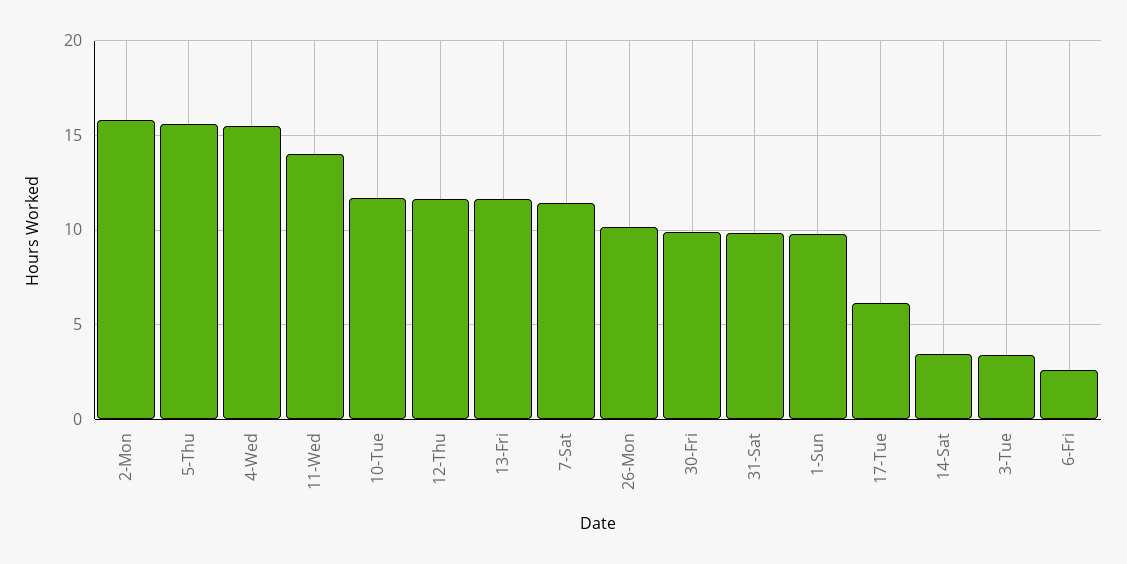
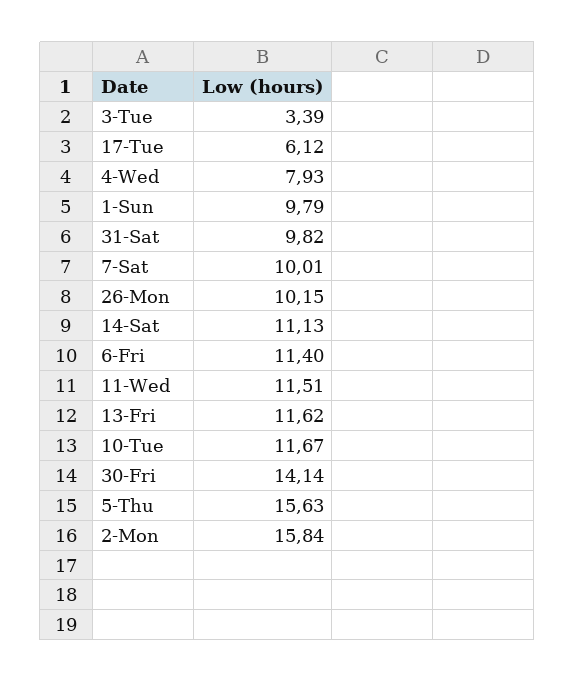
4-Wed: 15.5 -> 7.93
11-Wed: 14 -> 11.51
12-Thu: 11.5 -> none
7-Sat: 11.5 -> 10.01
30-Fri: 10 -> 14.14
14-Sat: 3.5 -> 11.13
6-Fri: 2.5 -> 11.4

